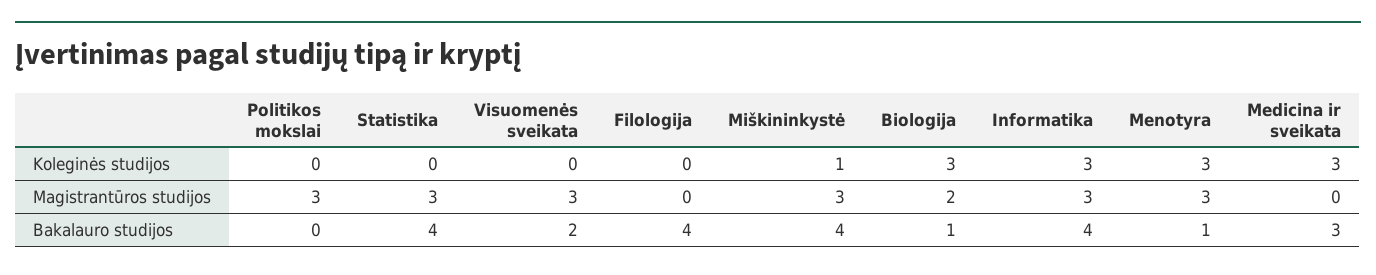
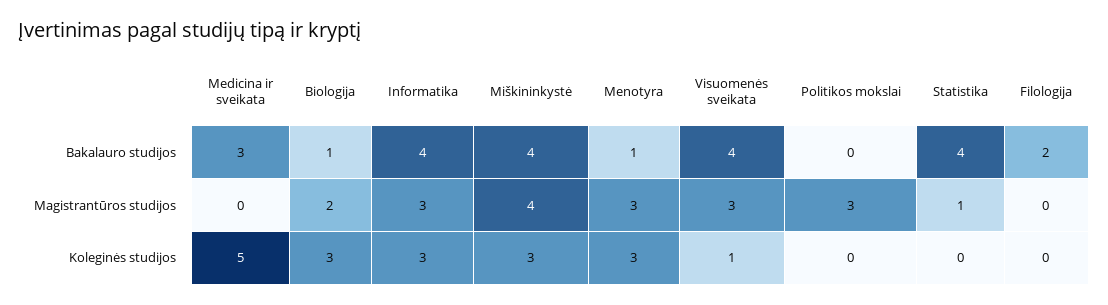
Visuomenės sveikata, Koleginės studijos: 0 -> 1
Miškininkystė, Koleginės studijos: 1 -> 3
Medicina ir sveikata, Koleginės studijos: 3 -> 5
Statistika, Magistrantūros studijos: 3 -> 1
Miškininkystė, Magistrantūros studijos: 3 -> 4
Visuomenės sveikata, Bakalauro studijos: 2 -> 4
Filologija, Bakalauro studijos: 4 -> 2

